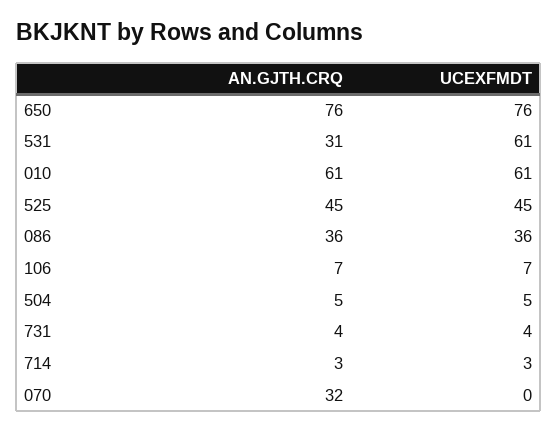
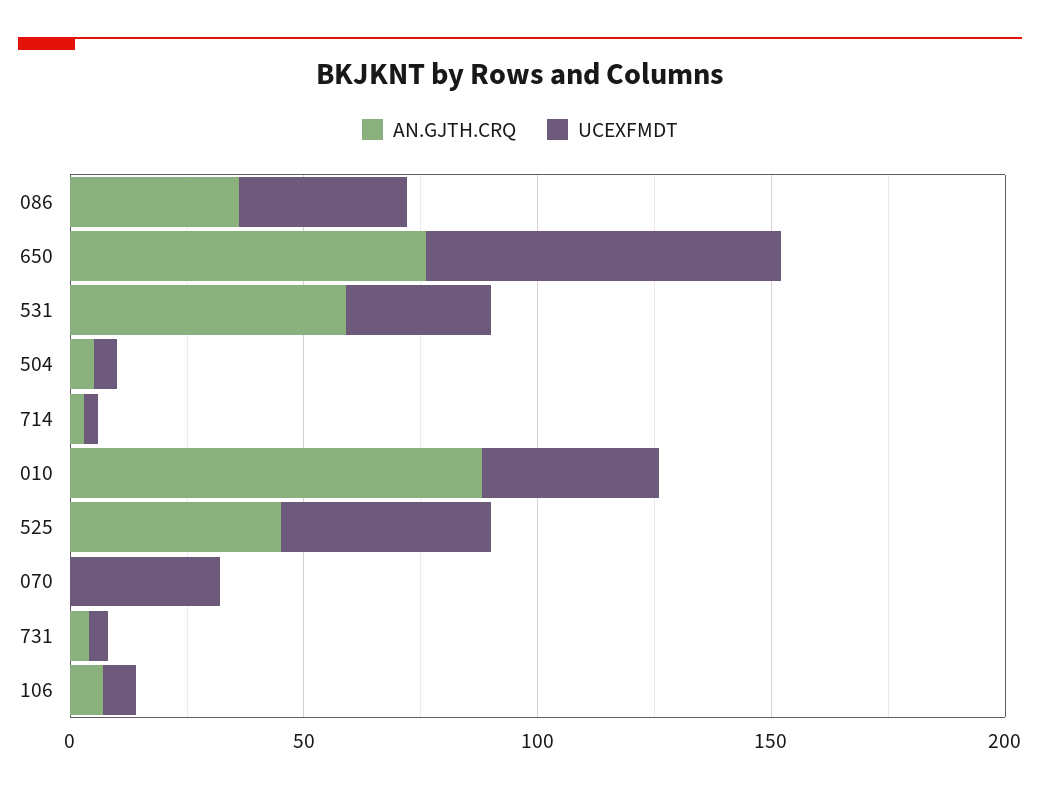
AN.GJTH.CRQ, 531: 31 -> 60
UCEXFMDT, 531: 61 -> 30
AN.GJTH.CRQ, 010: 61 -> 90
UCEXFMDT, 010: 61 -> 40
AN.GJTH.CRQ, 070: 32 -> 0
UCEXFMDT, 070: 0 -> 30

